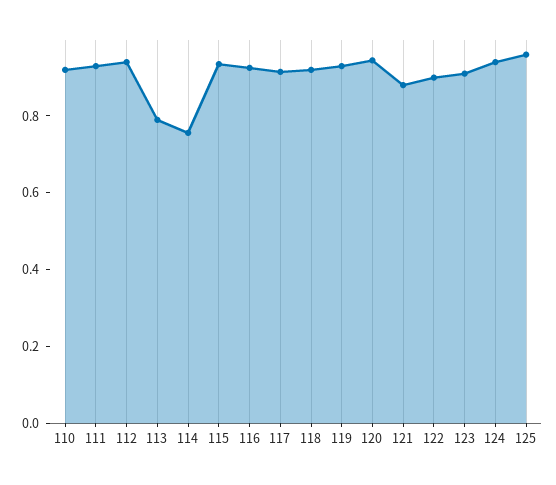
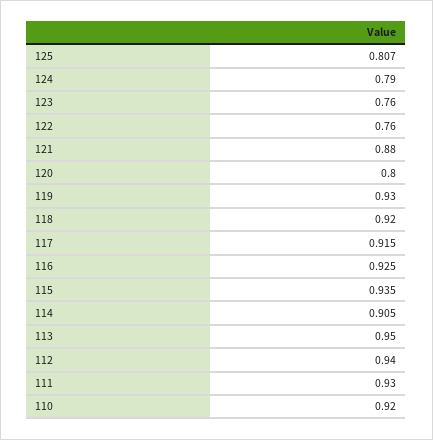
113: 0.8 -> 0.95
114: 0.75 -> 0.905
120: 0.95 -> 0.8
122: 0.9 -> 0.76
123: 0.9 -> 0.76
124: 0.95 -> 0.79
125: 0.95 -> 0.807

